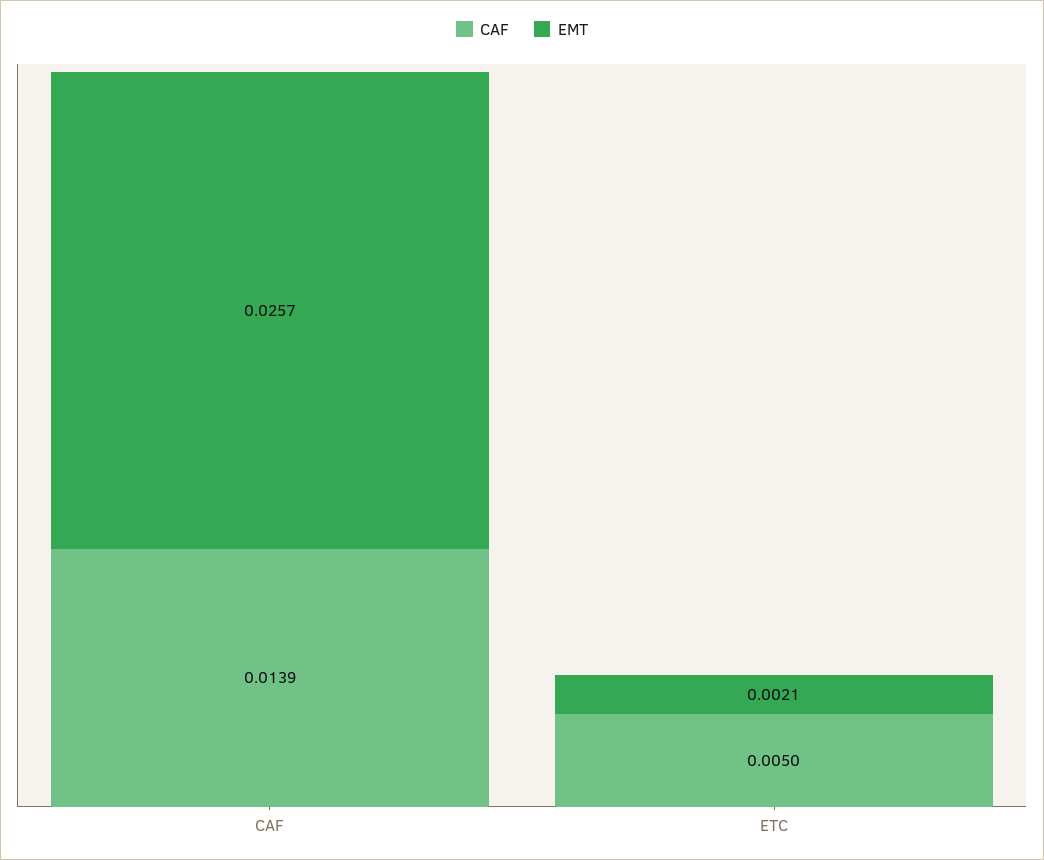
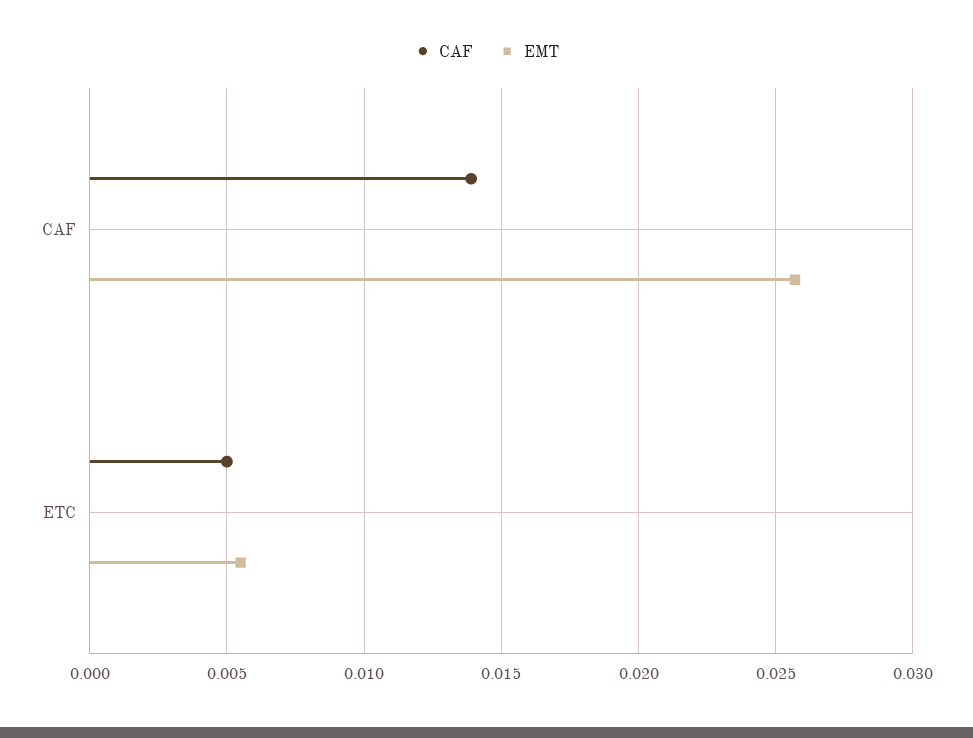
EMT, ETC: 0.0021 -> 0.0055

